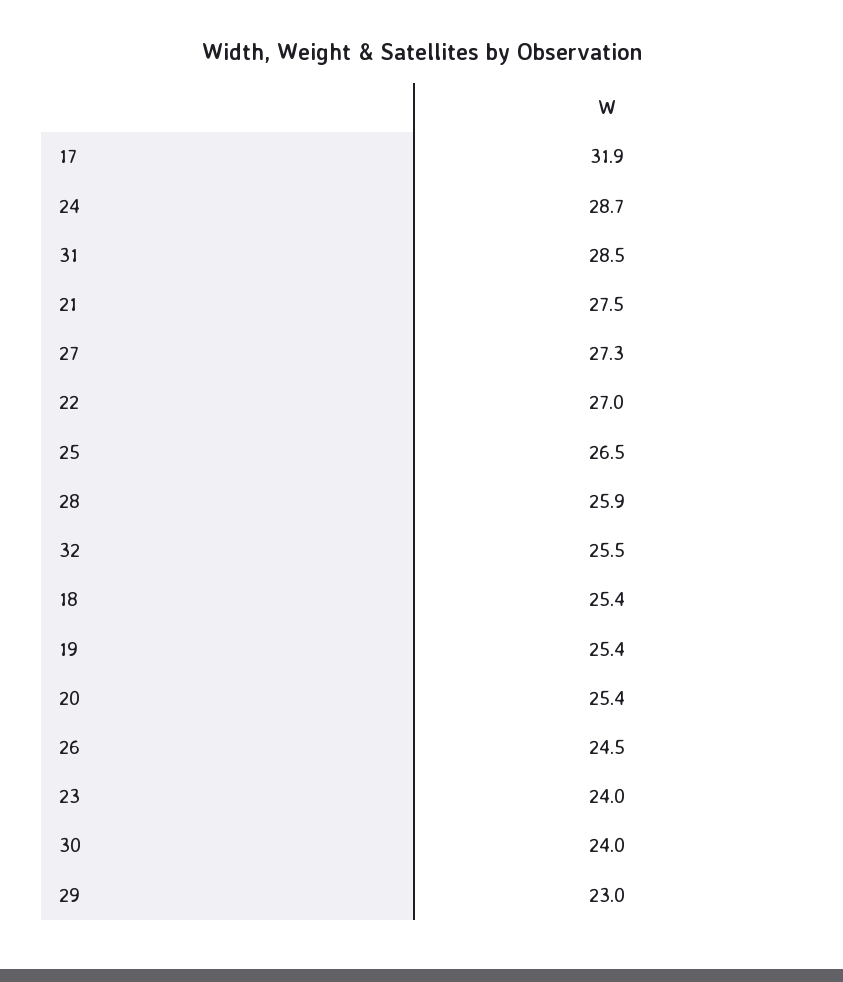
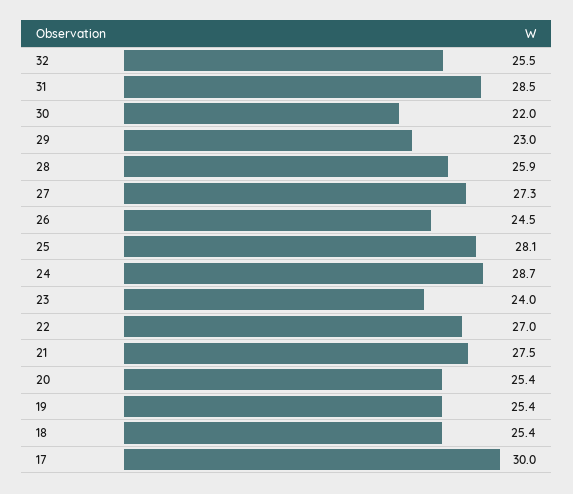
17: 31.9 -> 30
25: 26.5 -> 28.1
30: 24 -> 22

